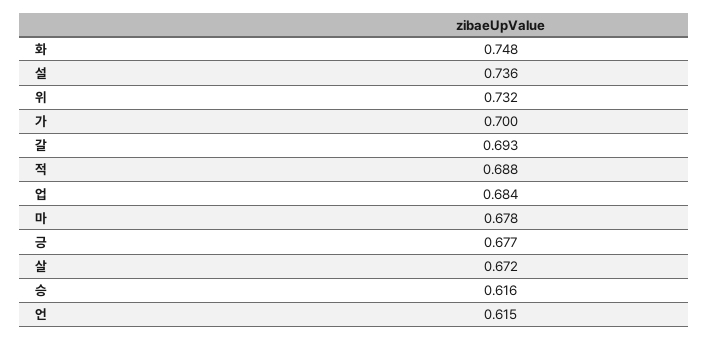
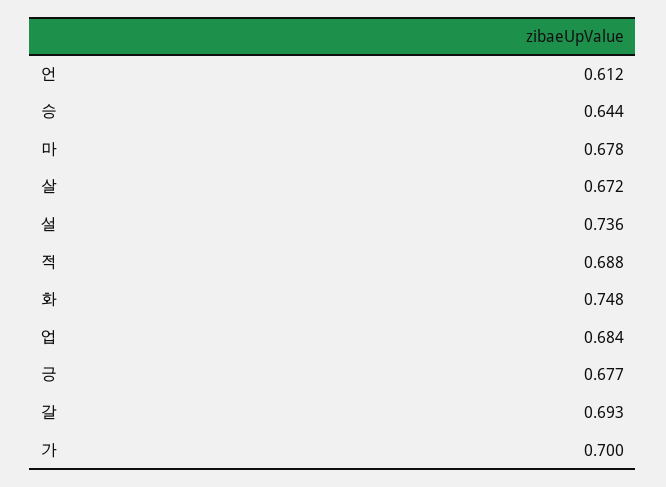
위: 0.732 -> none
승: 0.616 -> 0.644
언: 0.615 -> 0.612

